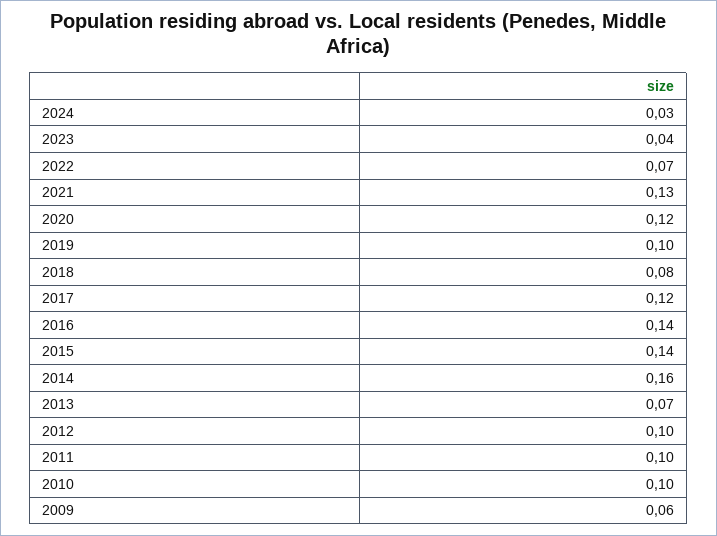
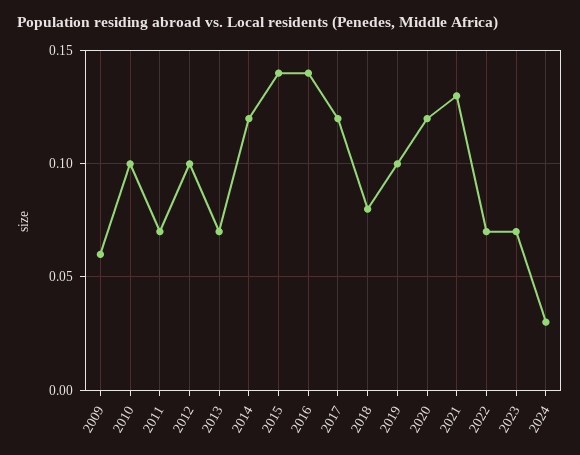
2023: 0.04 -> 0.07
2014: 0.16 -> 0.12
2011: 0.1 -> 0.07

